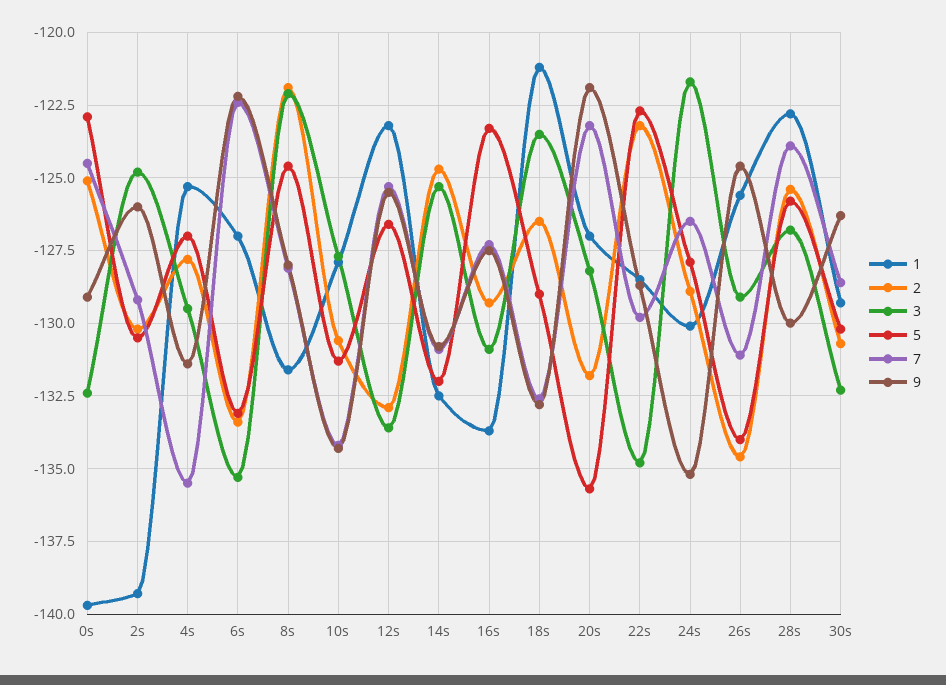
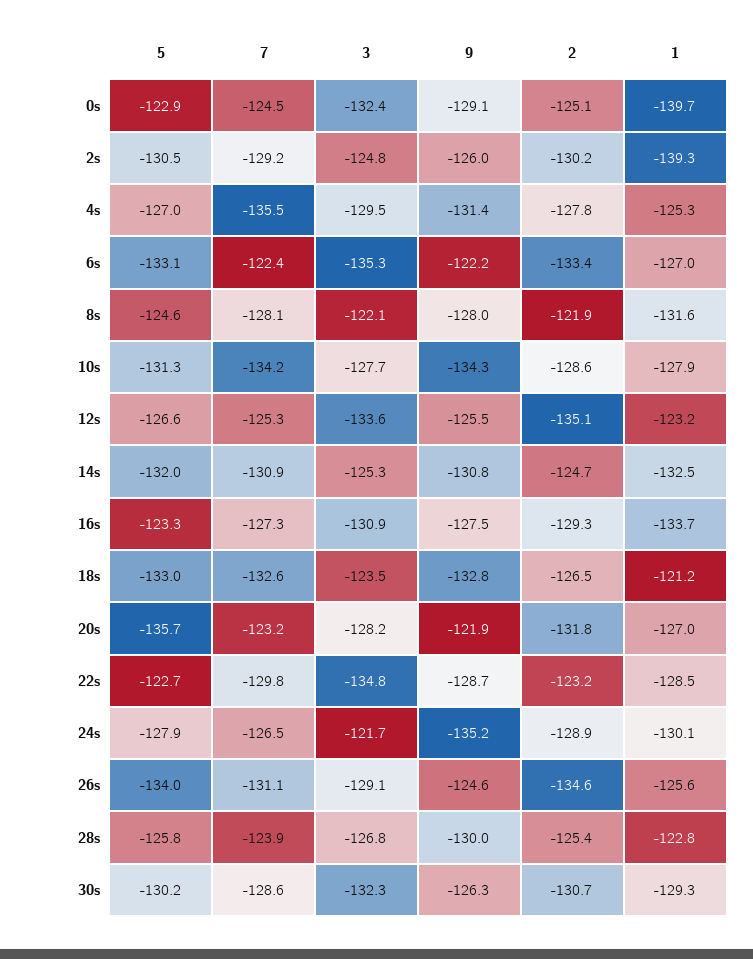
2, 10s: -130.5 -> -128.6
2, 12s: -133 -> -135.1
5, 18s: -129 -> -133

